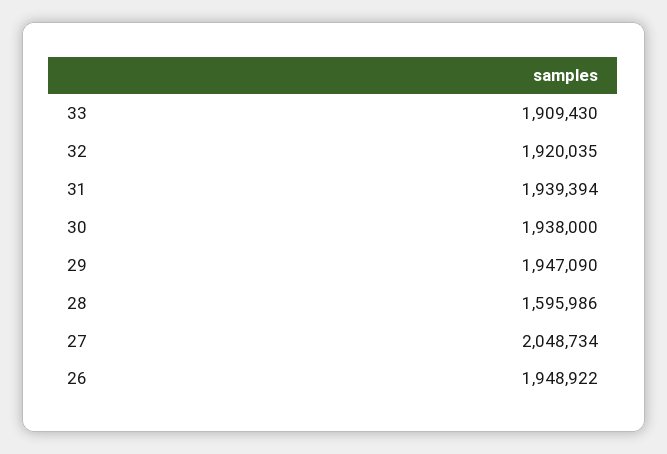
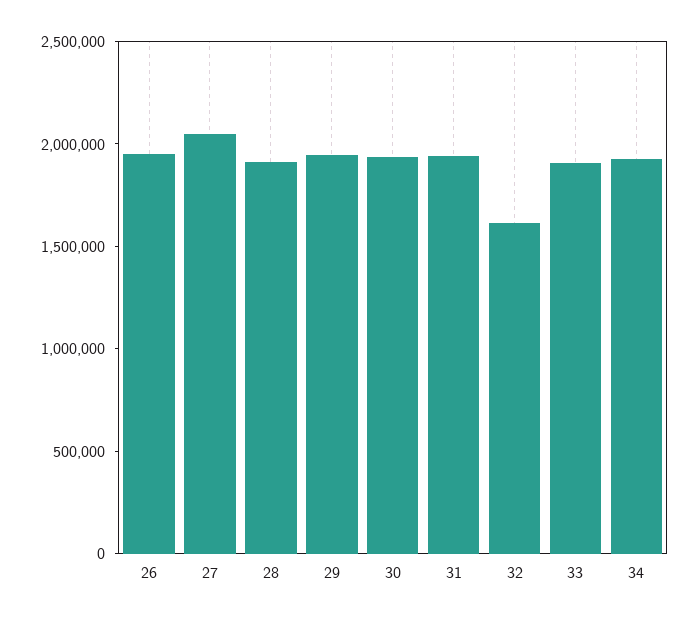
32: 1920035 -> 1600000
28: 1595986 -> 1900000
34: none -> 1900000

